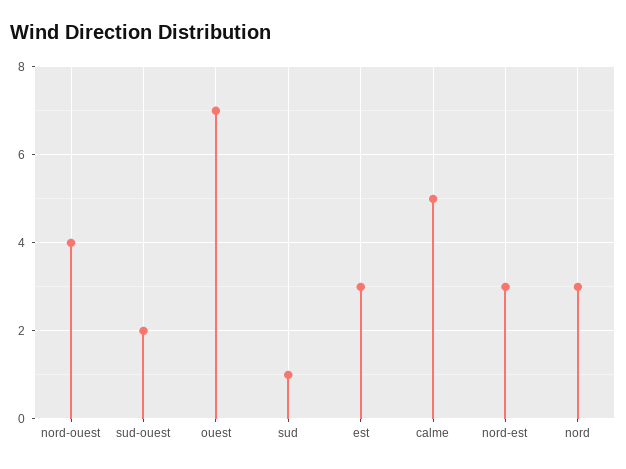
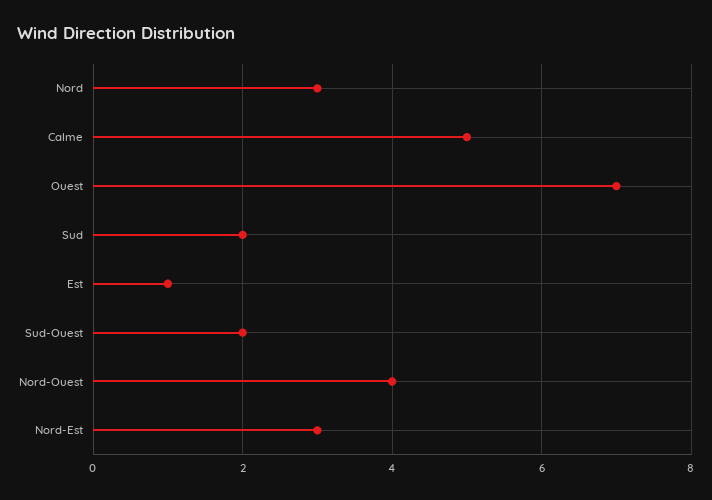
sud: 1 -> 2
est: 3 -> 1

